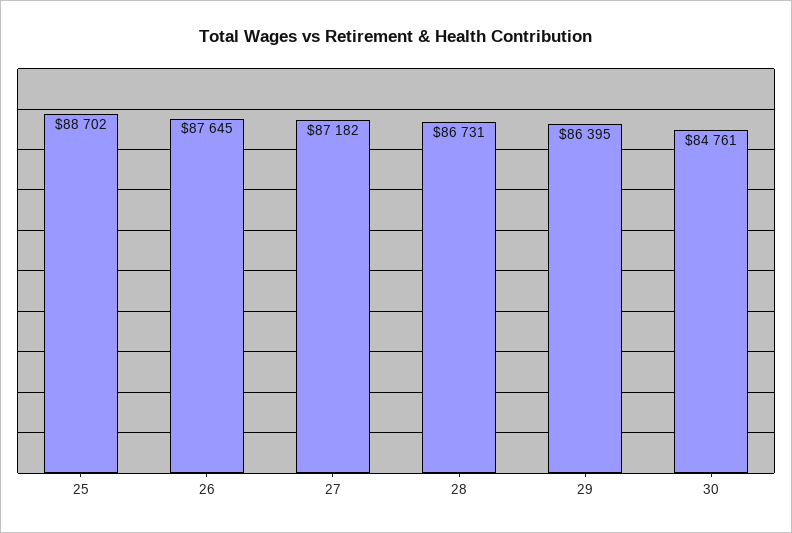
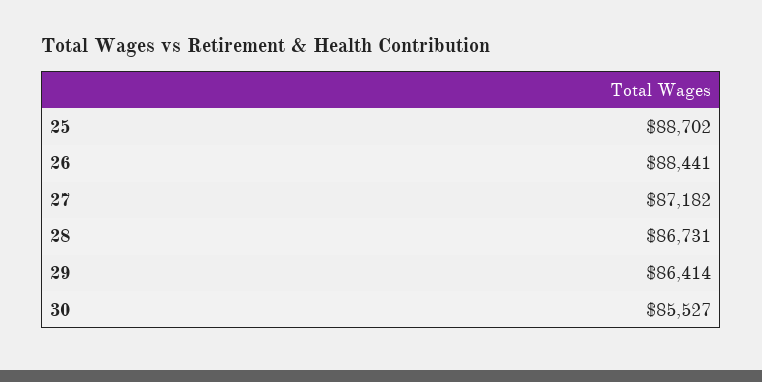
26: 87645 -> 88441
29: 86395 -> 86414
30: 84761 -> 85527

